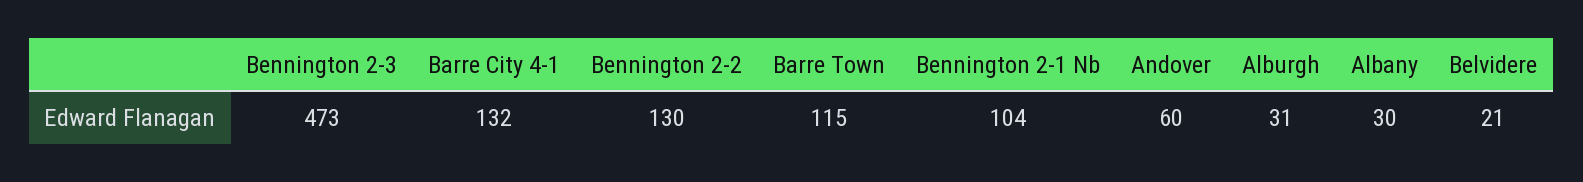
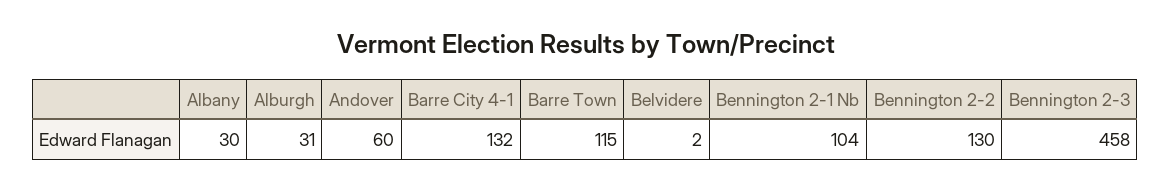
Bennington 2-3: 473 -> 458
Belvidere: 21 -> 2

